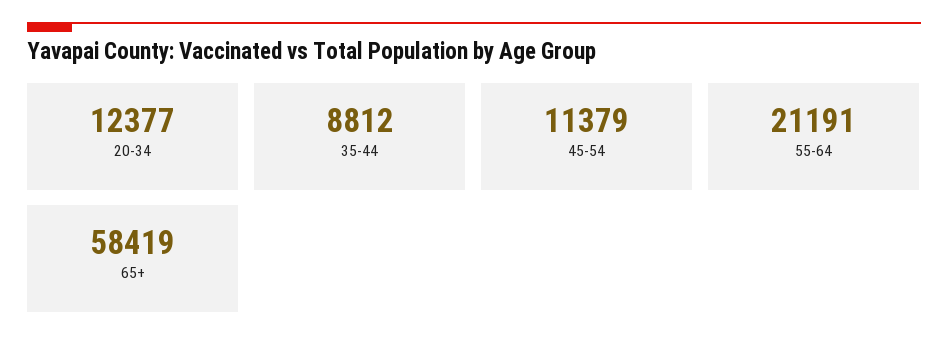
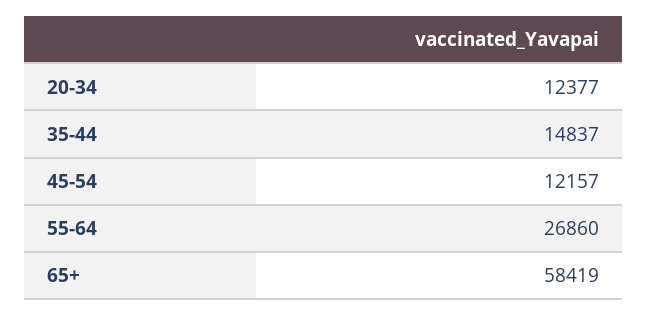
35-44: 8812 -> 14837
45-54: 11379 -> 12157
55-64: 21191 -> 26860

